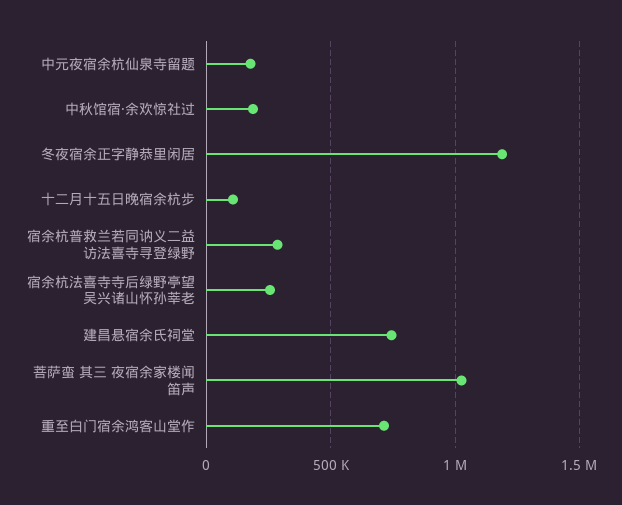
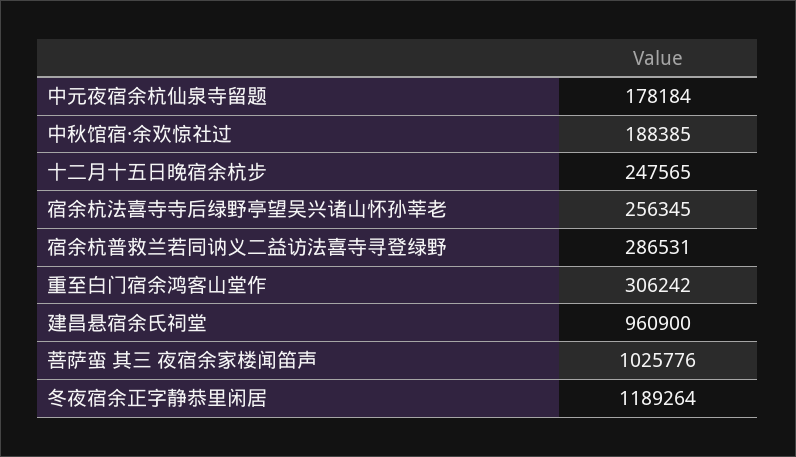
十二月十五日晚宿余杭步: 100000 -> 247565
建昌悬宿余氏祠堂: 750000 -> 960900
重至白门宿余鸿客山堂作: 700000 -> 306242

